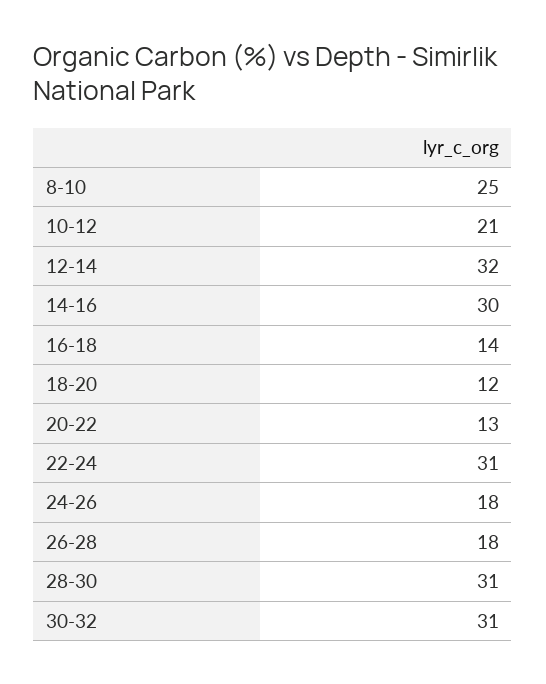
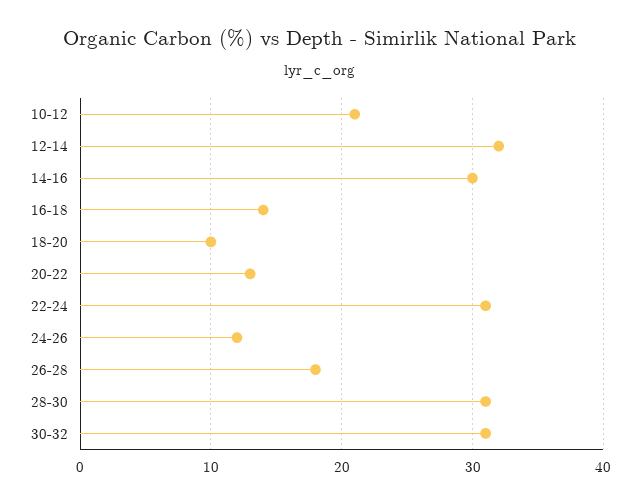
8-10: 25 -> none
18-20: 12 -> 10
24-26: 18 -> 12

